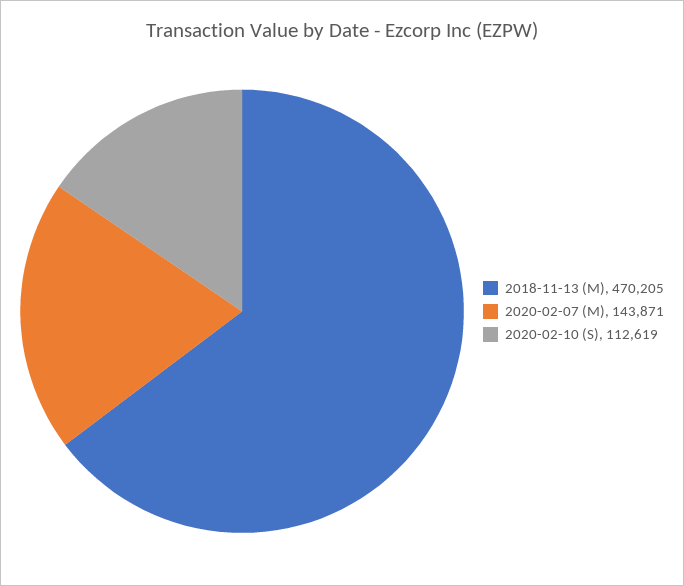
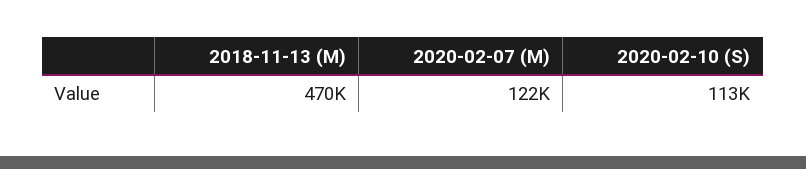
2020-02-07 (M): 143871 -> 122000

